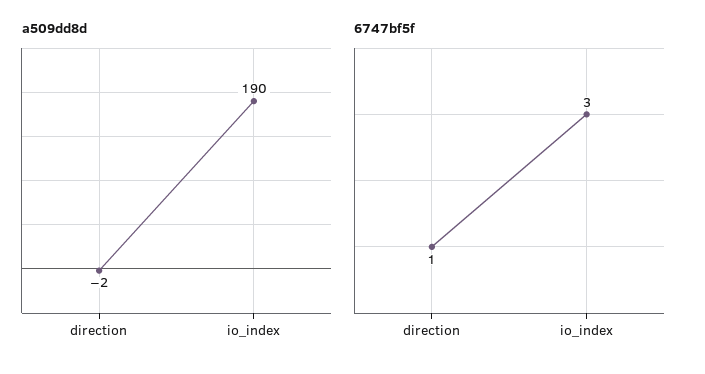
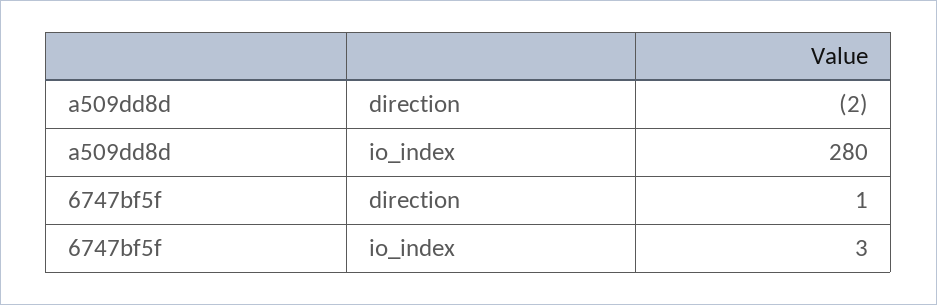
a509dd8d, io_index: 190 -> 280

